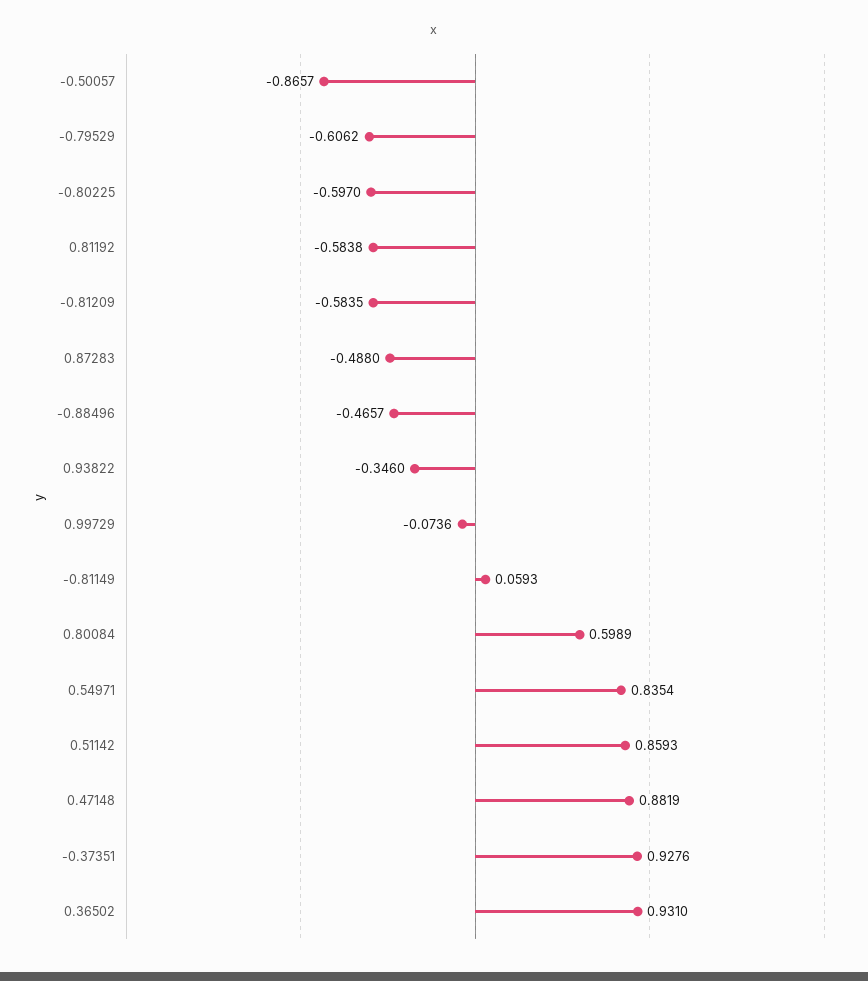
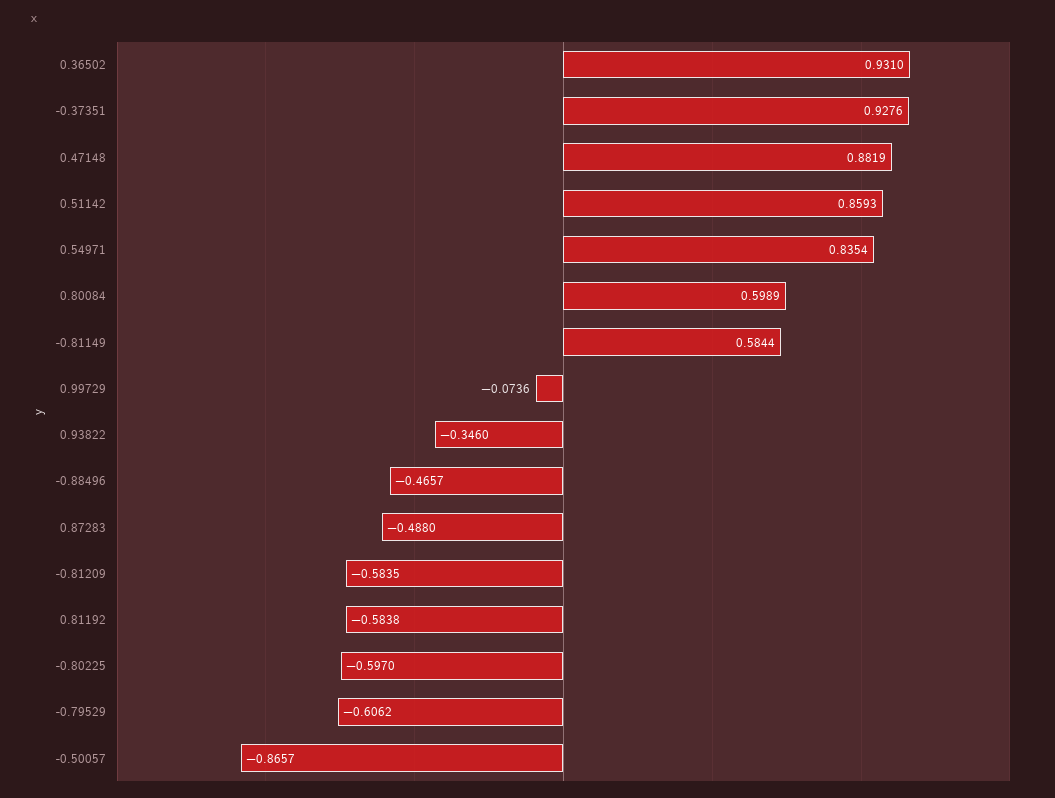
-0.81149: 0.0593 -> 0.5844

